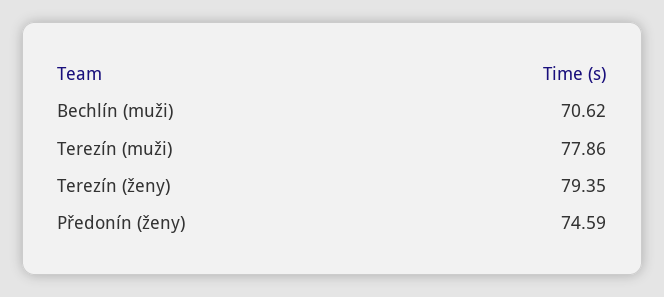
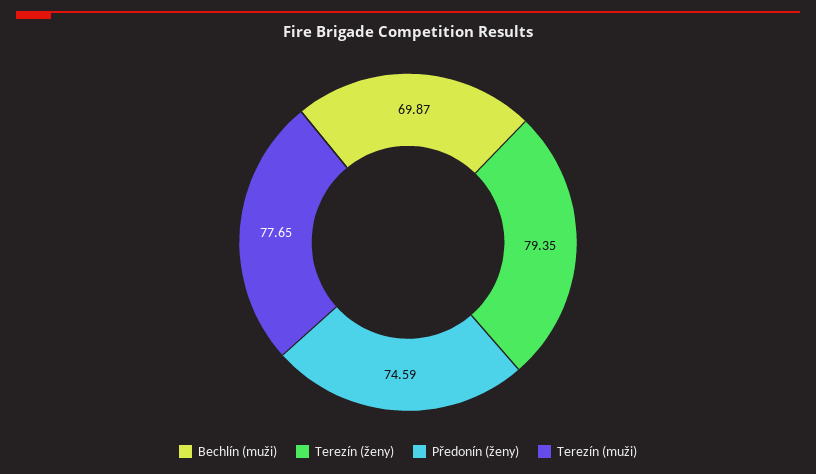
Bechlín (muži): 70.62 -> 69.87
Terezín (muži): 77.86 -> 77.65

